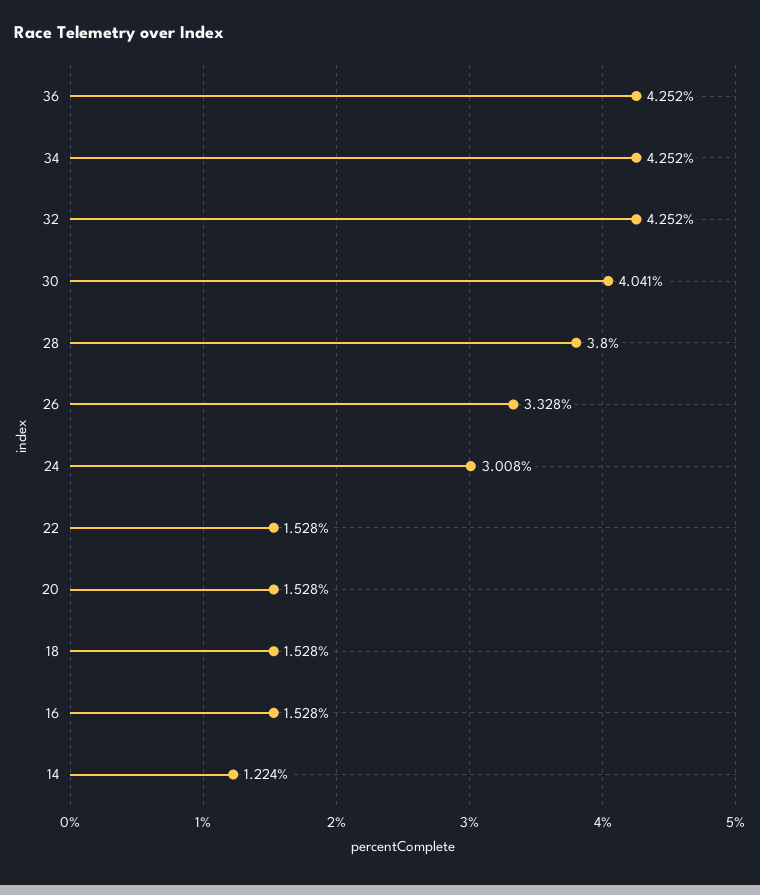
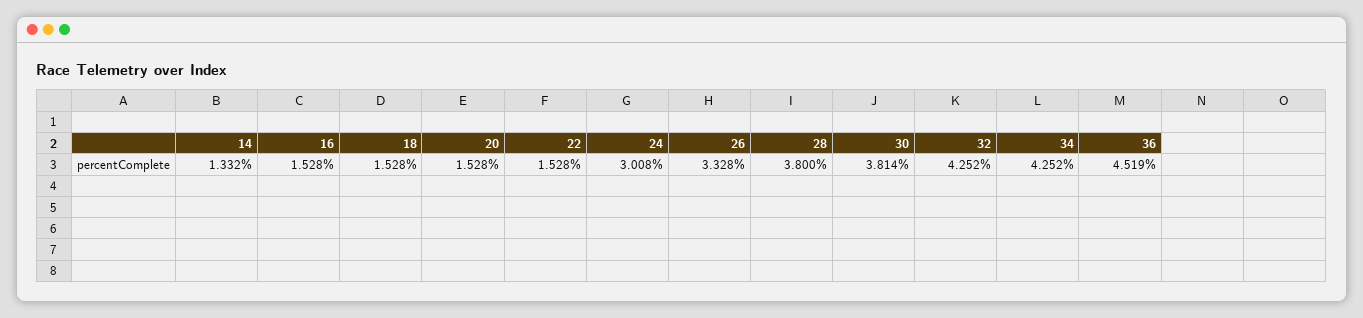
36: 4.252 -> 4.519
30: 4.041 -> 3.814
14: 1.224 -> 1.332

